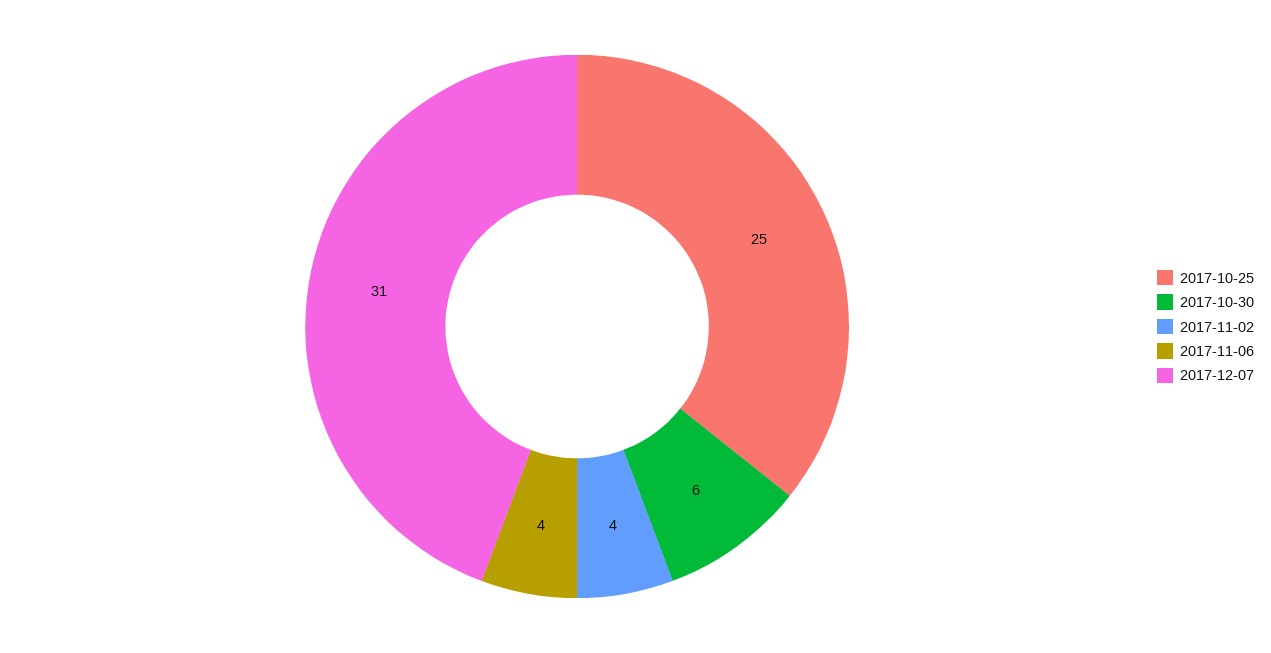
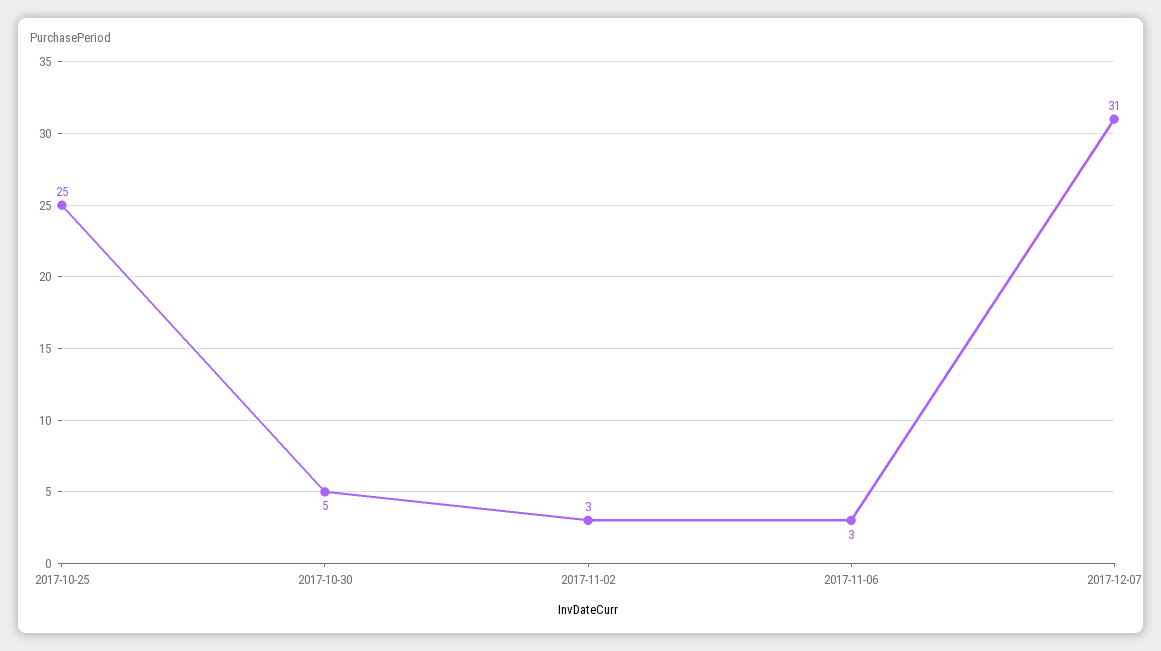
2017-10-30: 6 -> 5
2017-11-02: 4 -> 3
2017-11-06: 4 -> 3

